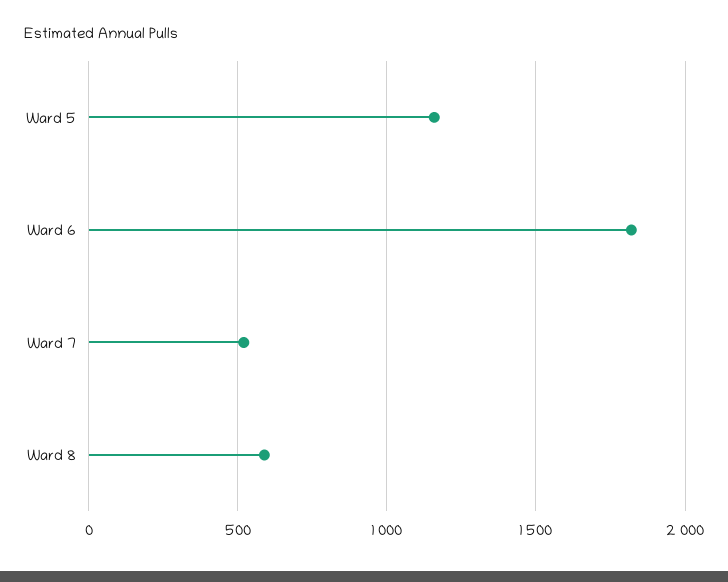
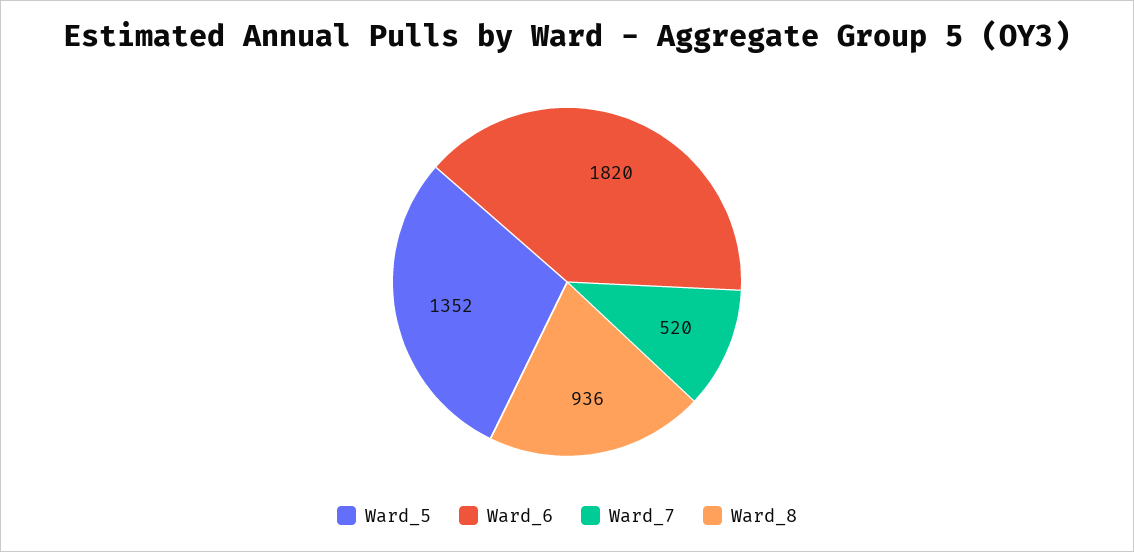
Ward 5: 1150 -> 1352
Ward 8: 600 -> 936

